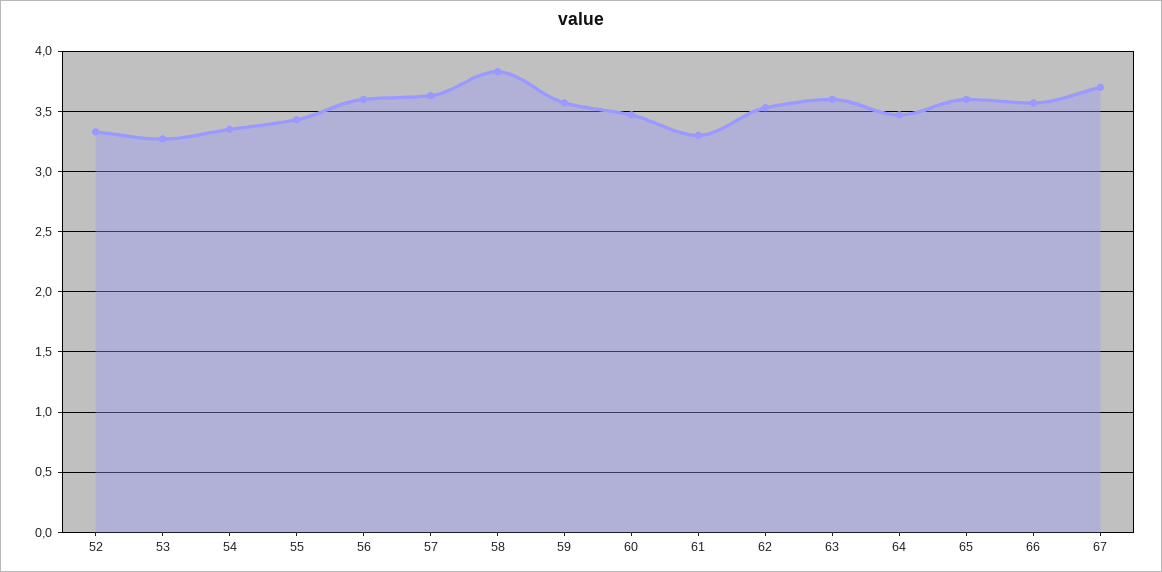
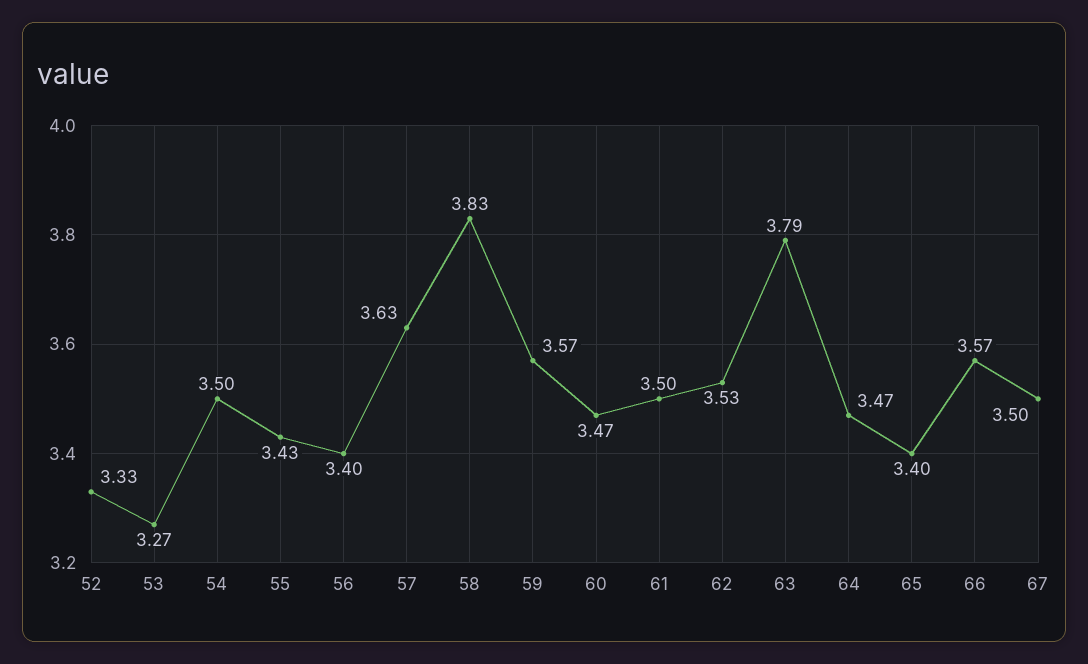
54: 3.35 -> 3.5
56: 3.6 -> 3.4
61: 3.3 -> 3.5
63: 3.6 -> 3.79
65: 3.6 -> 3.4
67: 3.7 -> 3.5

